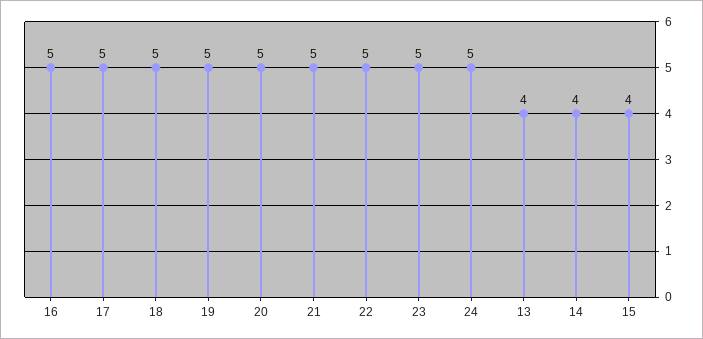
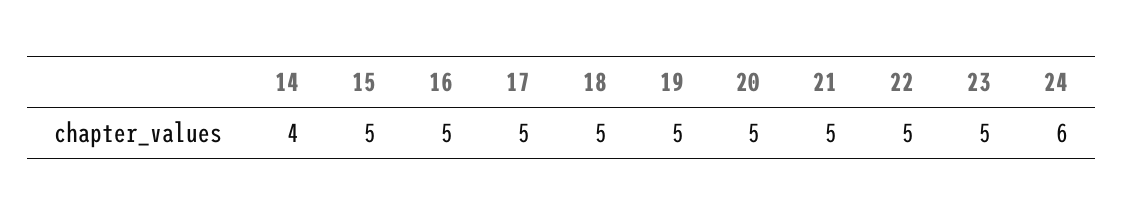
24: 5 -> 6
13: 4 -> none
15: 4 -> 5

